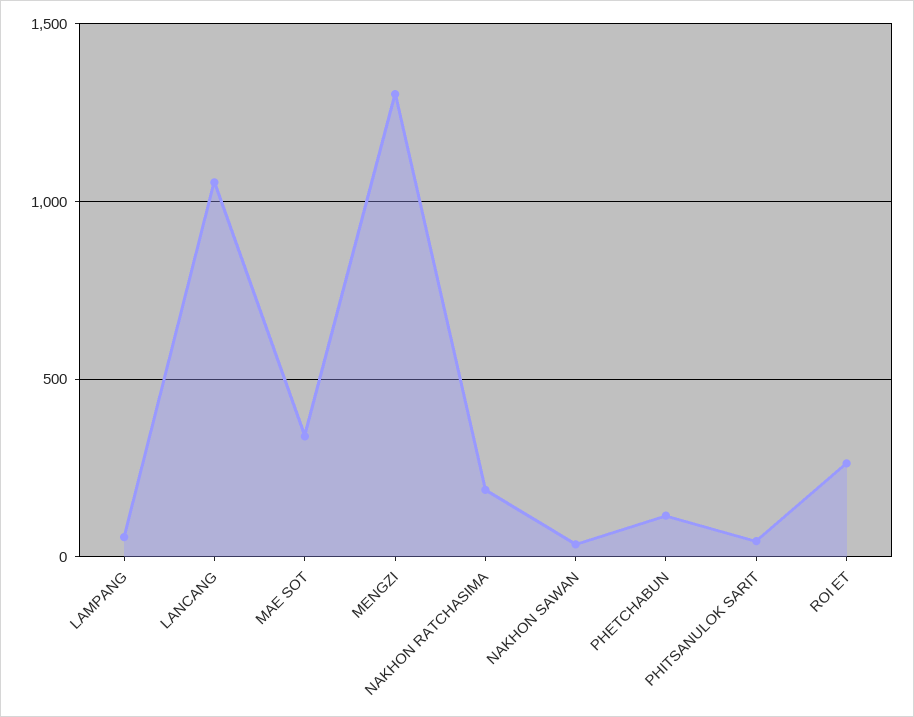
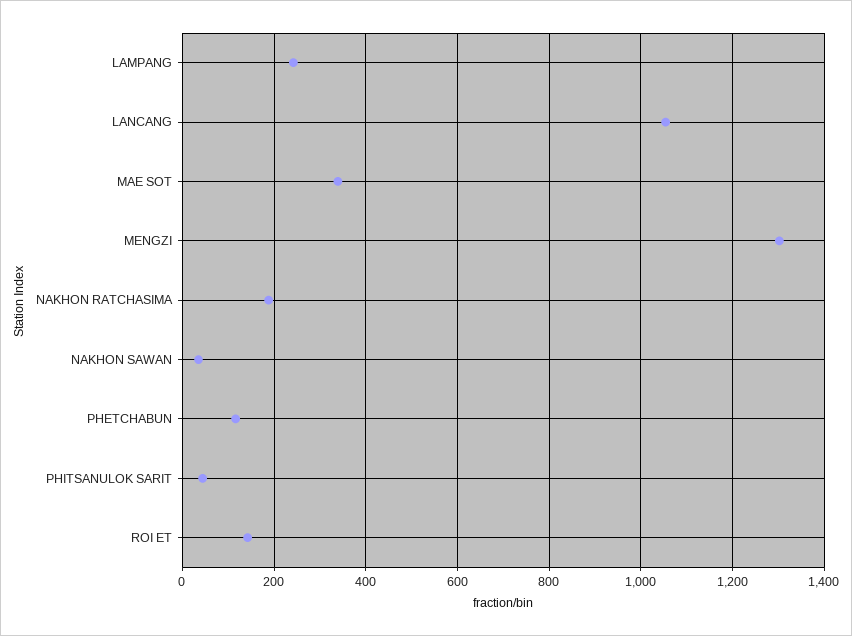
LAMPANG: 50 -> 240
ROI ET: 250 -> 140

